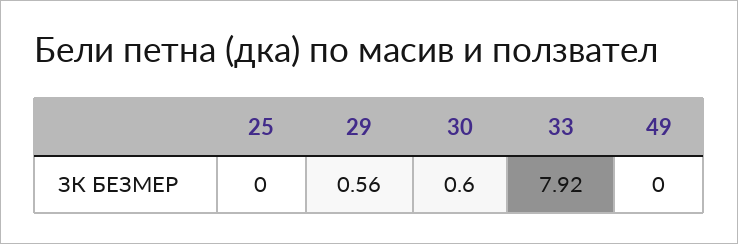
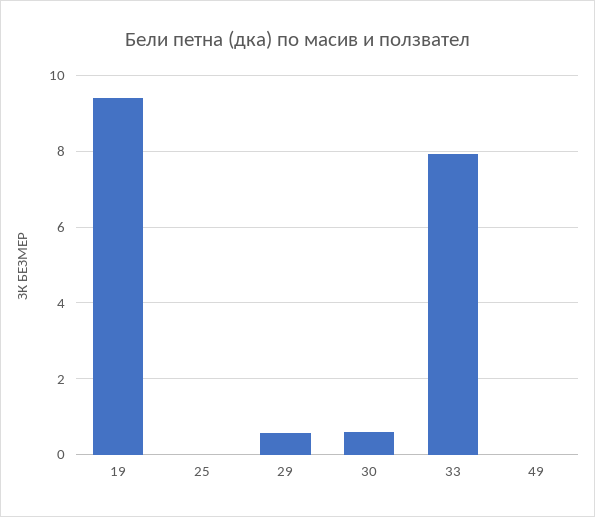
19: none -> 9.4

